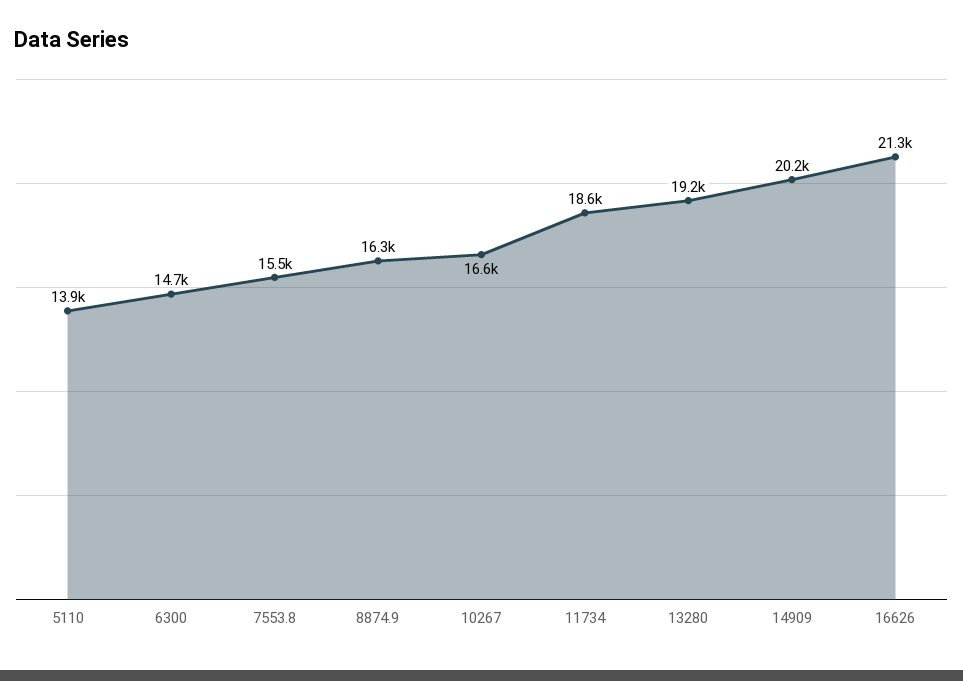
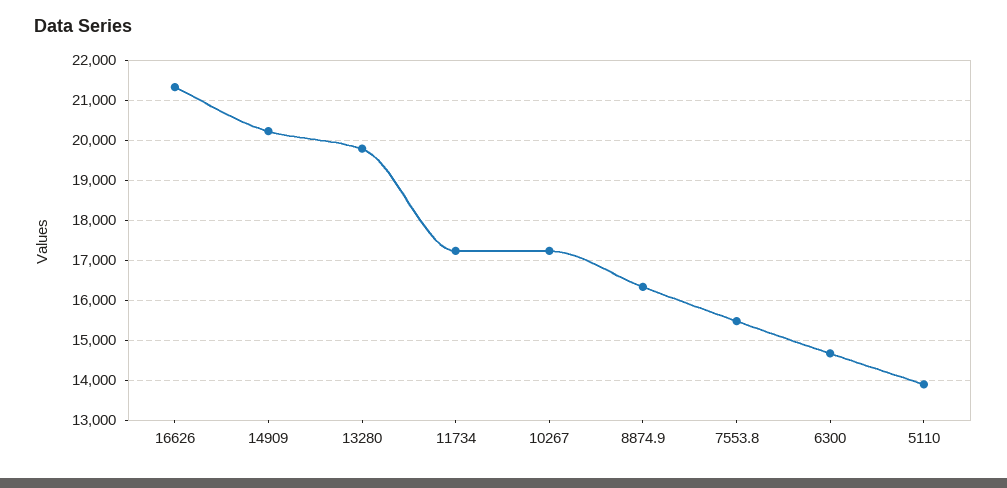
10267: 16600 -> 17200
11734: 18600 -> 17200
13280: 19200 -> 19800

